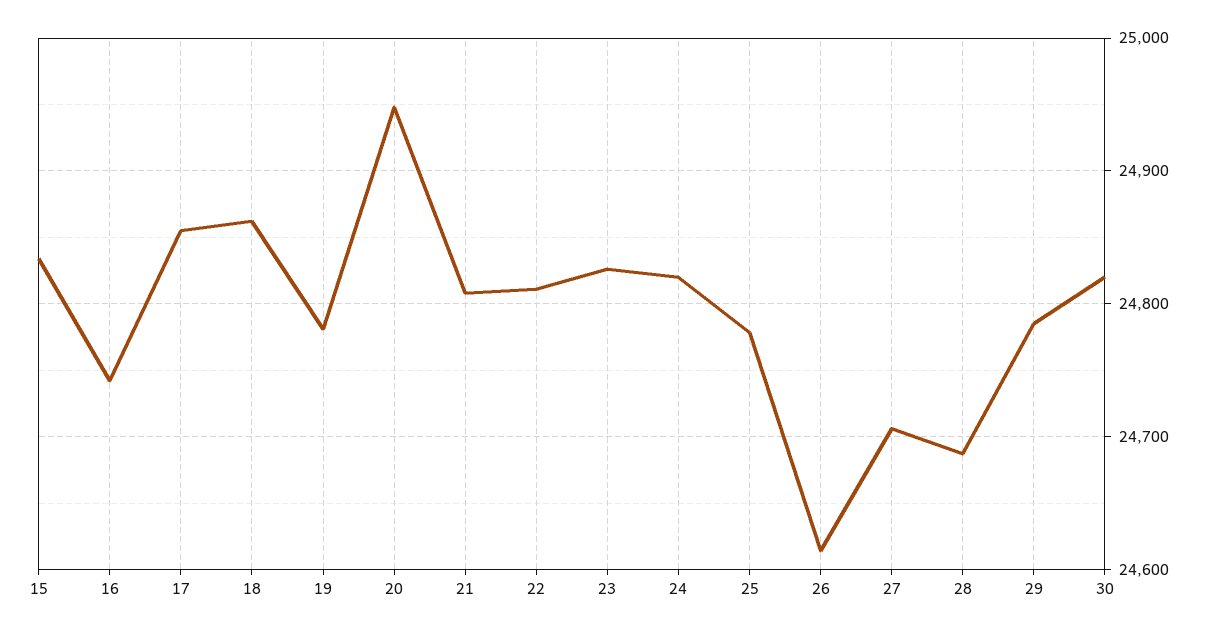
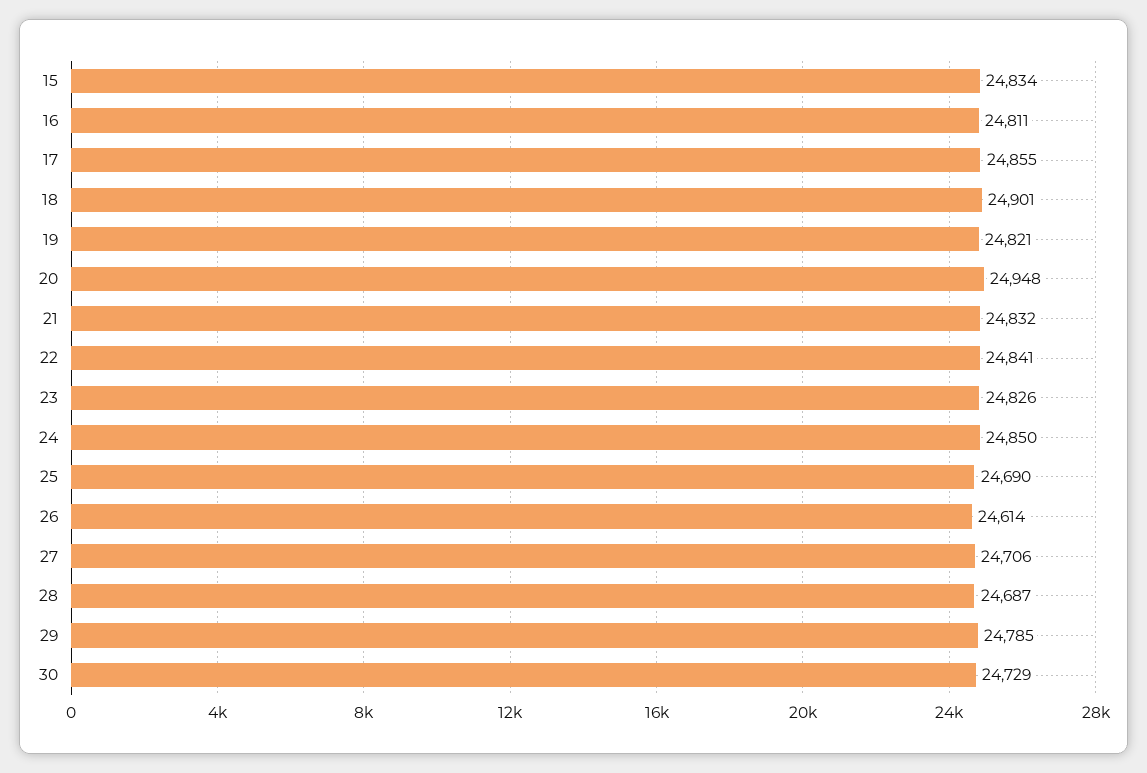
16: 24740 -> 24811
18: 24860 -> 24901
19: 24780 -> 24821
21: 24810 -> 24832
22: 24810 -> 24841
24: 24820 -> 24850
25: 24780 -> 24690
30: 24820 -> 24729

